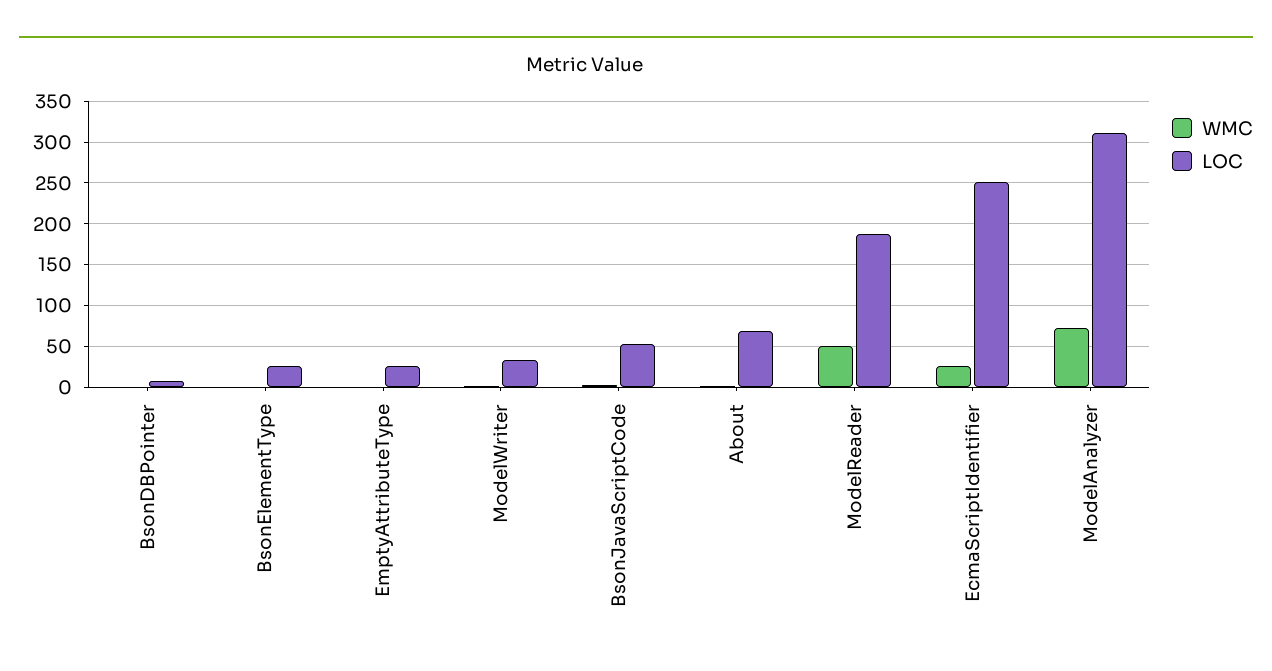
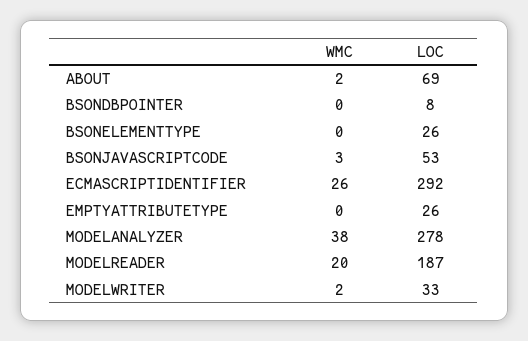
WMC, ModelReader: 50 -> 20
LOC, EcmaScriptIdentifier: 250 -> 292
WMC, ModelAnalyzer: 70 -> 38
LOC, ModelAnalyzer: 310 -> 278

